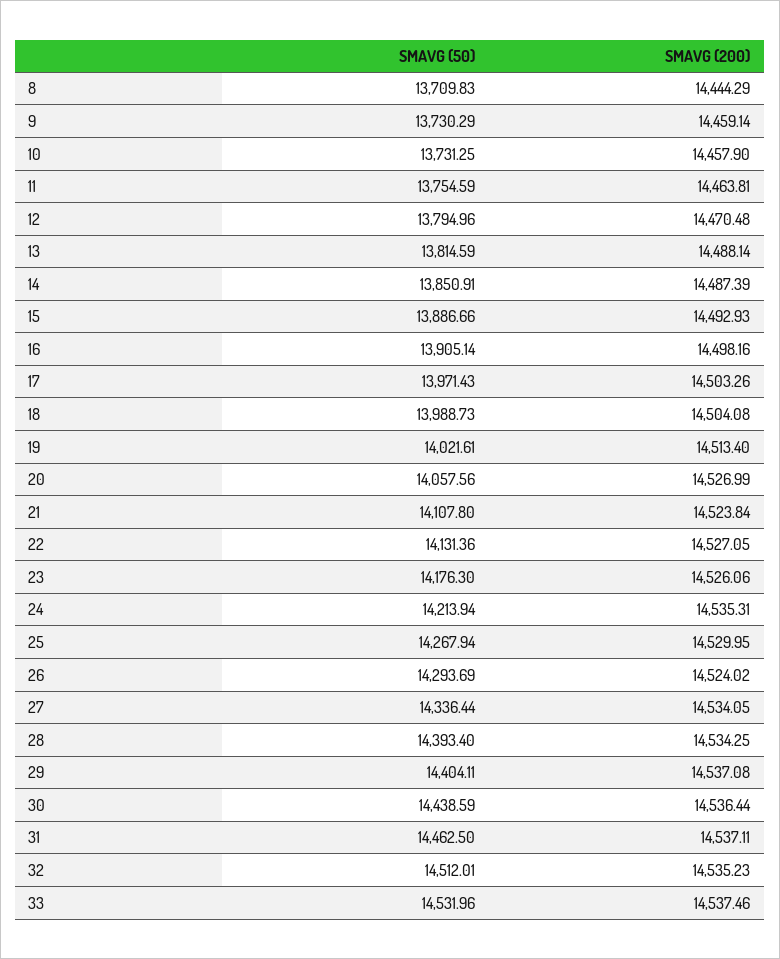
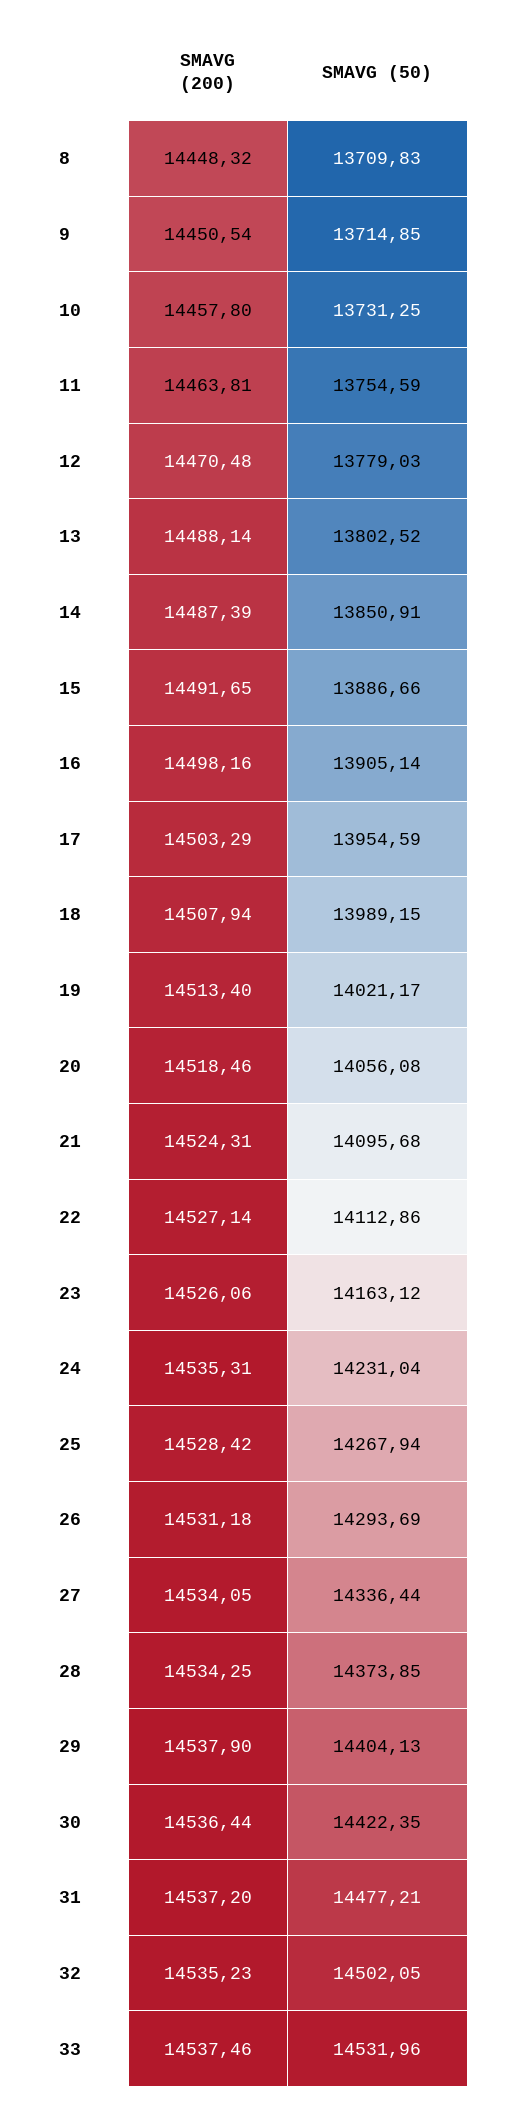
SMAVG (200), 8: 14444.29 -> 14448.32
SMAVG (50), 9: 13730.29 -> 13714.85
SMAVG (200), 9: 14459.14 -> 14450.54
SMAVG (200), 10: 14457.9 -> 14457.8
SMAVG (50), 12: 13794.96 -> 13779.03
SMAVG (50), 13: 13814.59 -> 13802.52
SMAVG (200), 15: 14492.93 -> 14491.65
SMAVG (50), 17: 13971.43 -> 13954.59
SMAVG (200), 17: 14503.26 -> 14503.29
SMAVG (50), 18: 13988.73 -> 13989.15
SMAVG (200), 18: 14504.08 -> 14507.94
SMAVG (50), 19: 14021.61 -> 14021.17
SMAVG (50), 20: 14057.56 -> 14056.08
SMAVG (200), 20: 14526.99 -> 14518.46
SMAVG (50), 21: 14107.8 -> 14095.68
SMAVG (200), 21: 14523.84 -> 14524.31
SMAVG (50), 22: 14131.36 -> 14112.86
SMAVG (200), 22: 14527.05 -> 14527.14
SMAVG (50), 23: 14176.3 -> 14163.12
SMAVG (50), 24: 14213.94 -> 14231.04
SMAVG (200), 25: 14529.95 -> 14528.42
SMAVG (200), 26: 14524.02 -> 14531.18
SMAVG (50), 28: 14393.4 -> 14373.85
SMAVG (50), 29: 14404.11 -> 14404.13
SMAVG (200), 29: 14537.08 -> 14537.9
SMAVG (50), 30: 14438.59 -> 14422.35
SMAVG (50), 31: 14462.5 -> 14477.21
SMAVG (200), 31: 14537.11 -> 14537.2
SMAVG (50), 32: 14512.01 -> 14502.05

